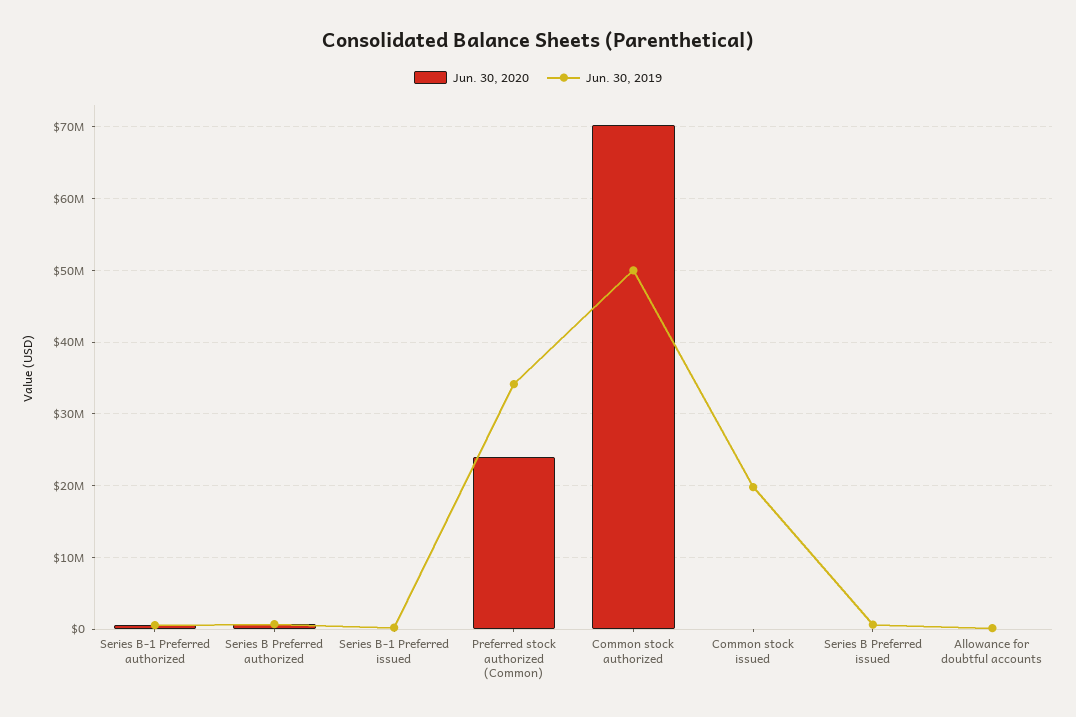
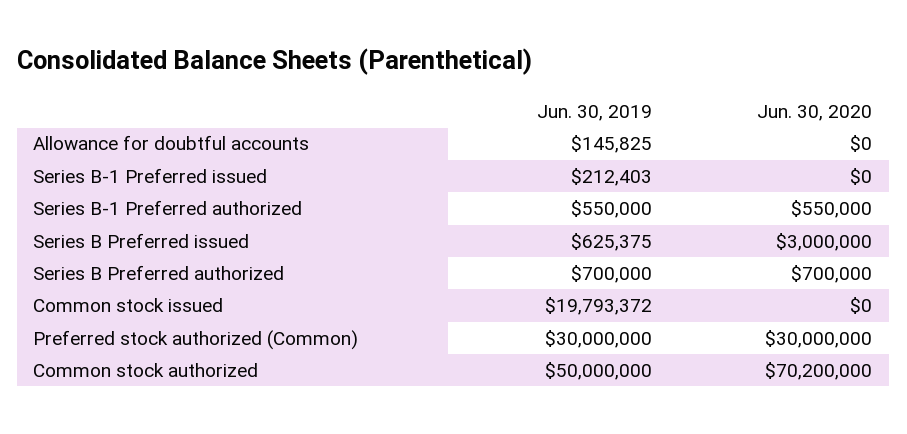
Jun. 30, 2020, Preferred stock authorized (Common): 24000000 -> 30000000
Jun. 30, 2019, Preferred stock authorized (Common): 34000000 -> 30000000
Jun. 30, 2020, Series B Preferred issued: 0 -> 3000000

